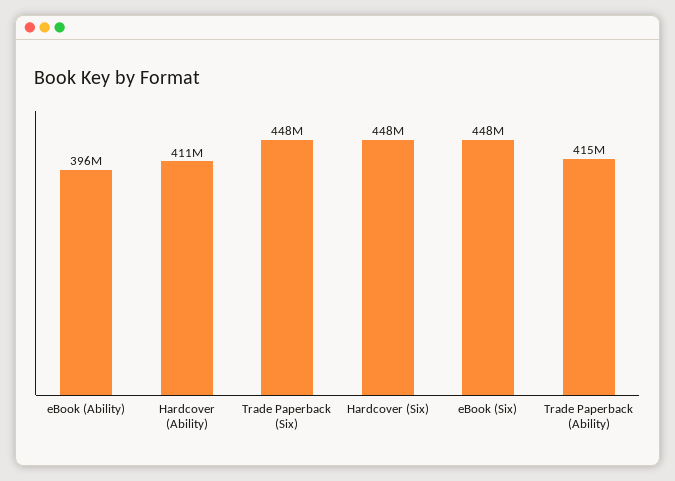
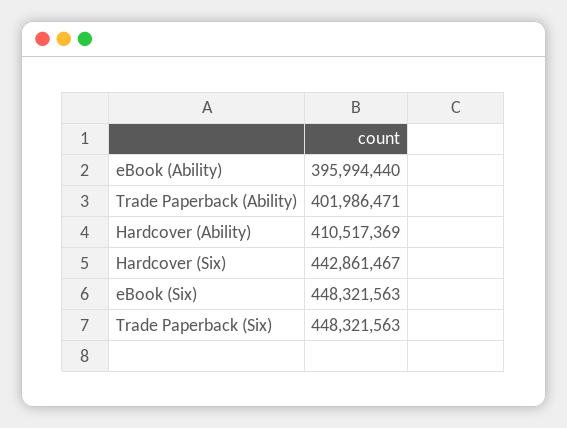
Hardcover (Six): 448000000 -> 442861467
Trade Paperback (Ability): 415000000 -> 401986471

